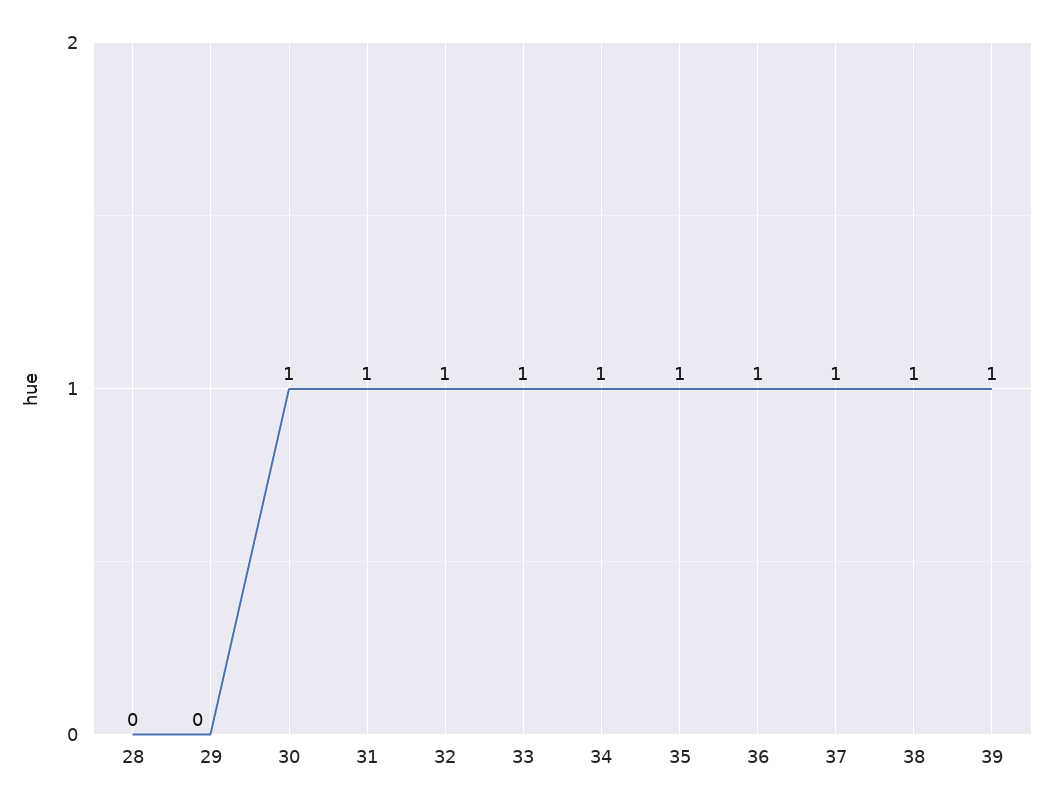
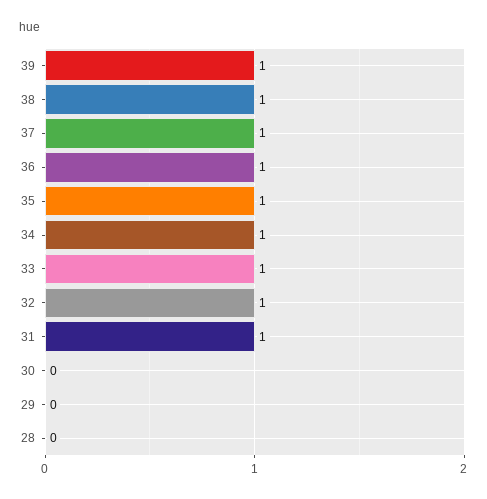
30: 1 -> 0

